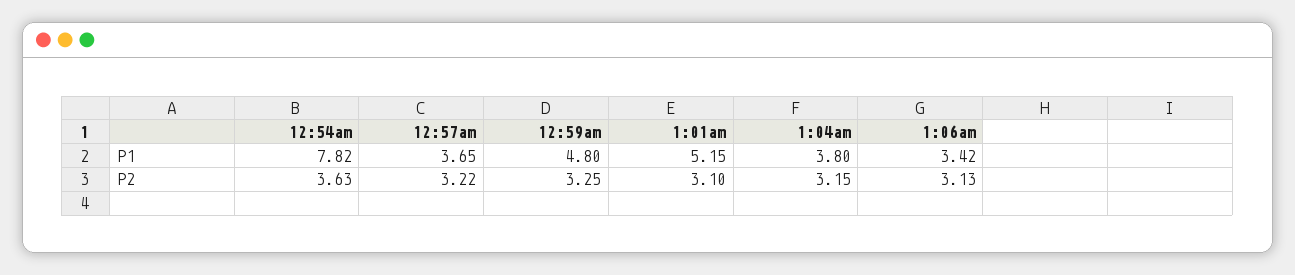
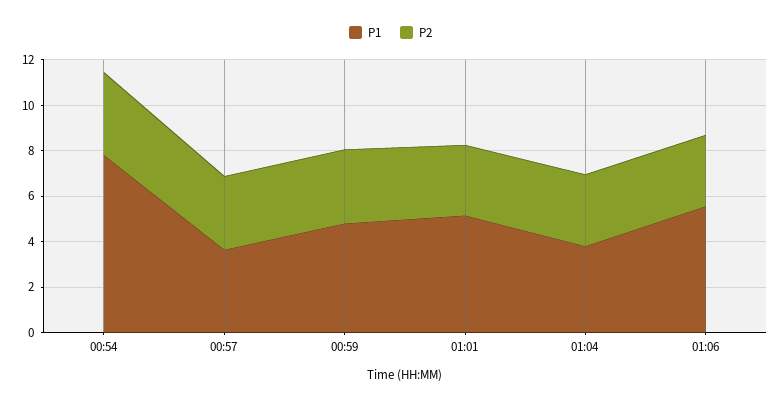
P1, 1:06am: 3.42 -> 5.5

